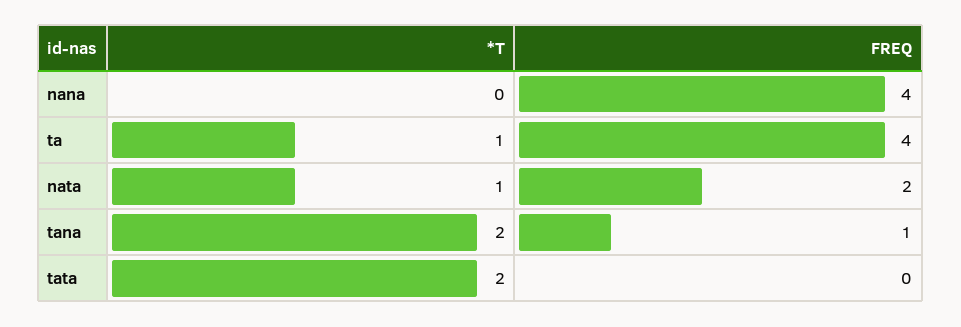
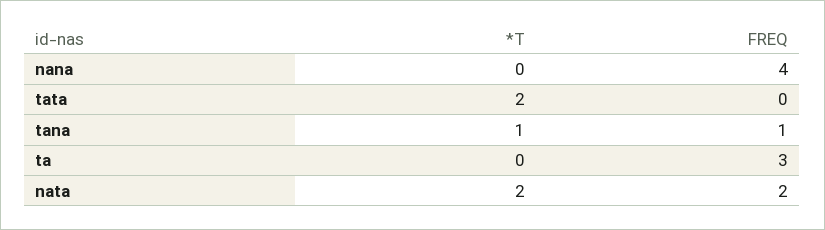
*T, ta: 1 -> 0
FREQ, ta: 4 -> 3
*T, nata: 1 -> 2
*T, tana: 2 -> 1

